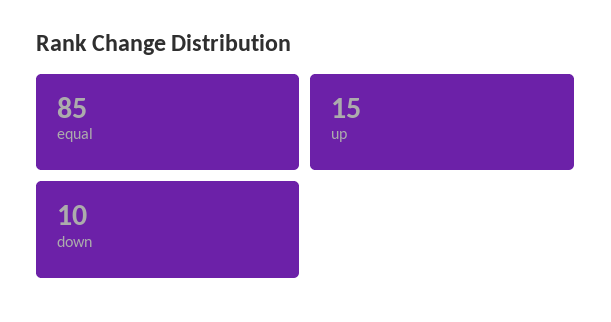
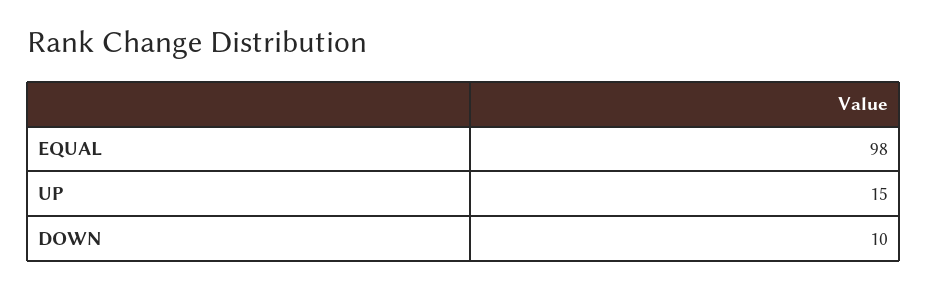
equal: 85 -> 98

